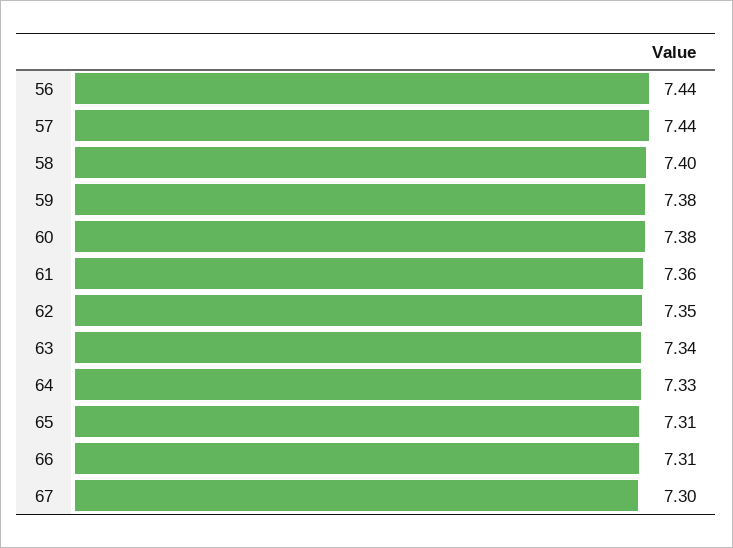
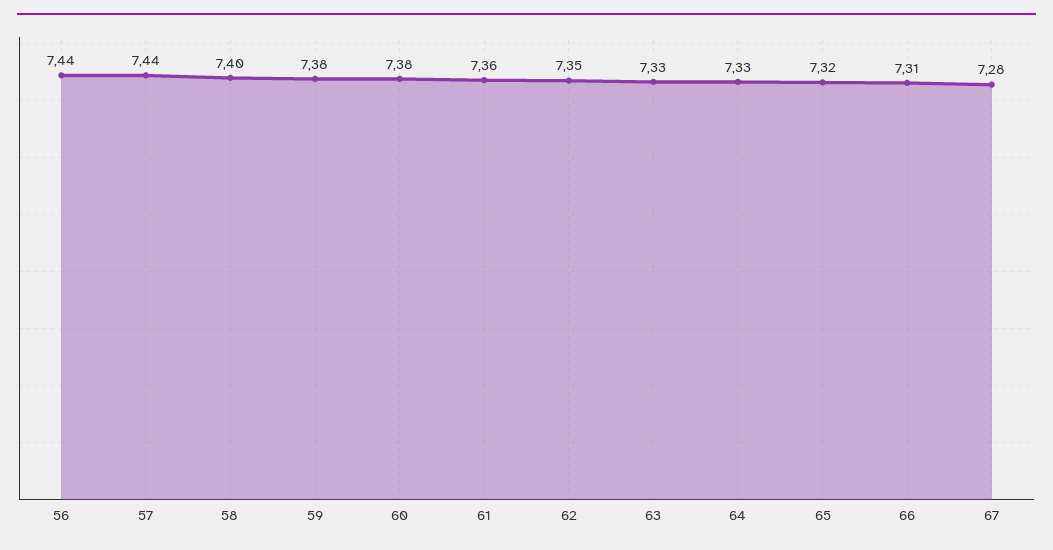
63: 7.34 -> 7.33
65: 7.31 -> 7.32
67: 7.3 -> 7.28

